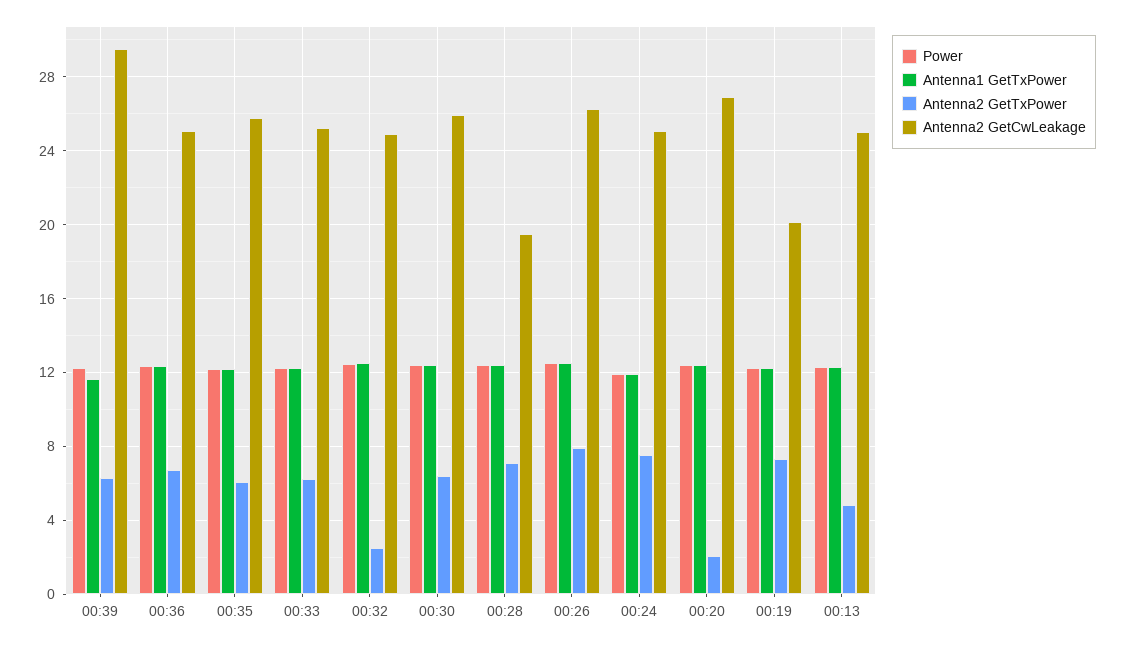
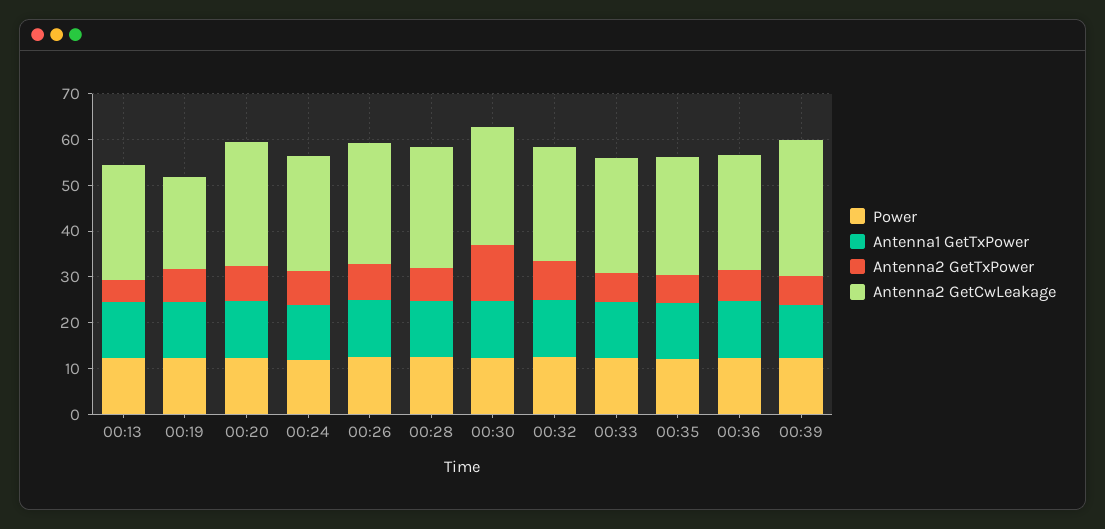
Antenna2 GetTxPower, 00:32: 2.5 -> 8
Antenna2 GetTxPower, 00:30: 6.5 -> 12
Antenna2 GetCwLeakage, 00:28: 19.5 -> 26
Antenna2 GetTxPower, 00:20: 2 -> 8

